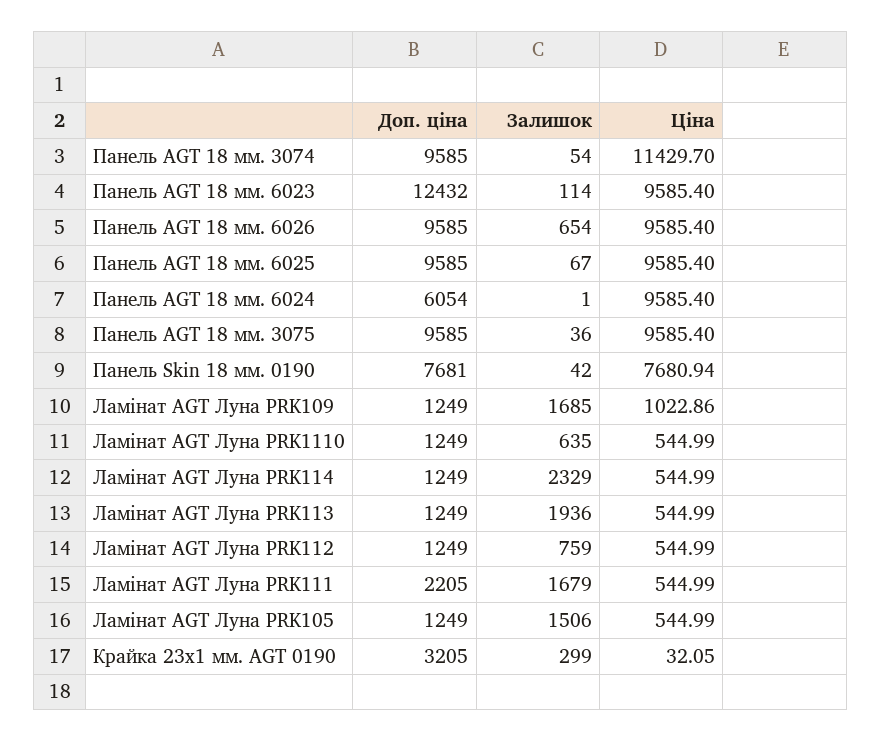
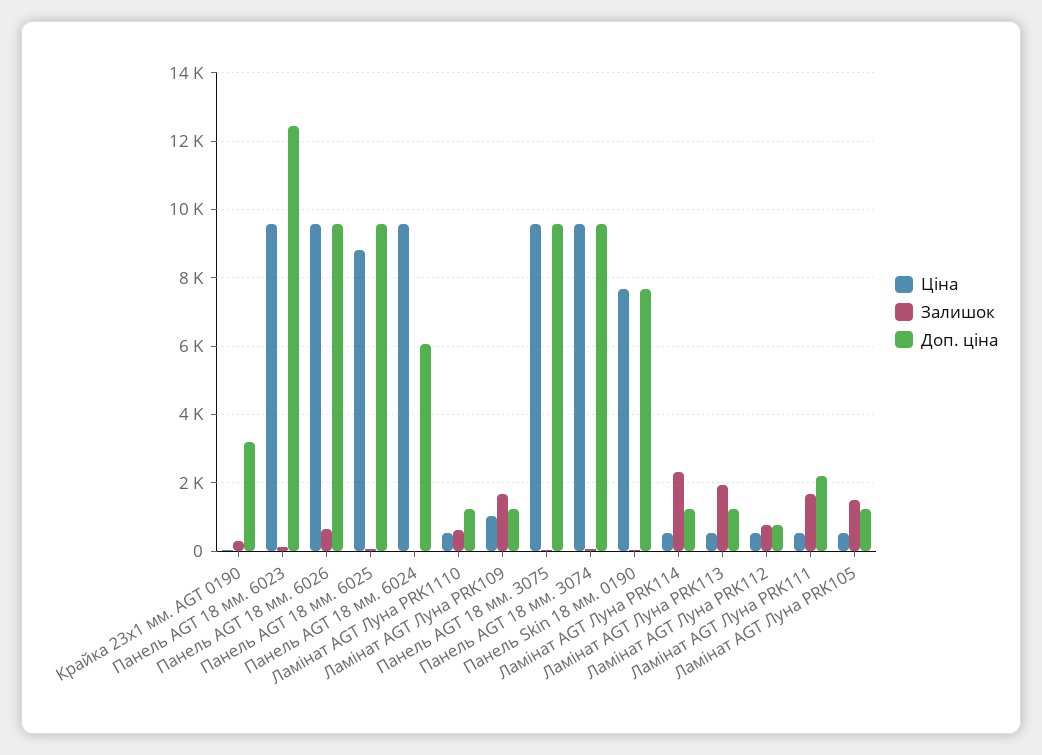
Ціна, Панель AGT 18 мм. 3074: 11429.7 -> 9600
Ціна, Панель AGT 18 мм. 6025: 9585.4 -> 8800
Доп. ціна, Ламінат AGT Луна PRK112: 1249 -> 800

